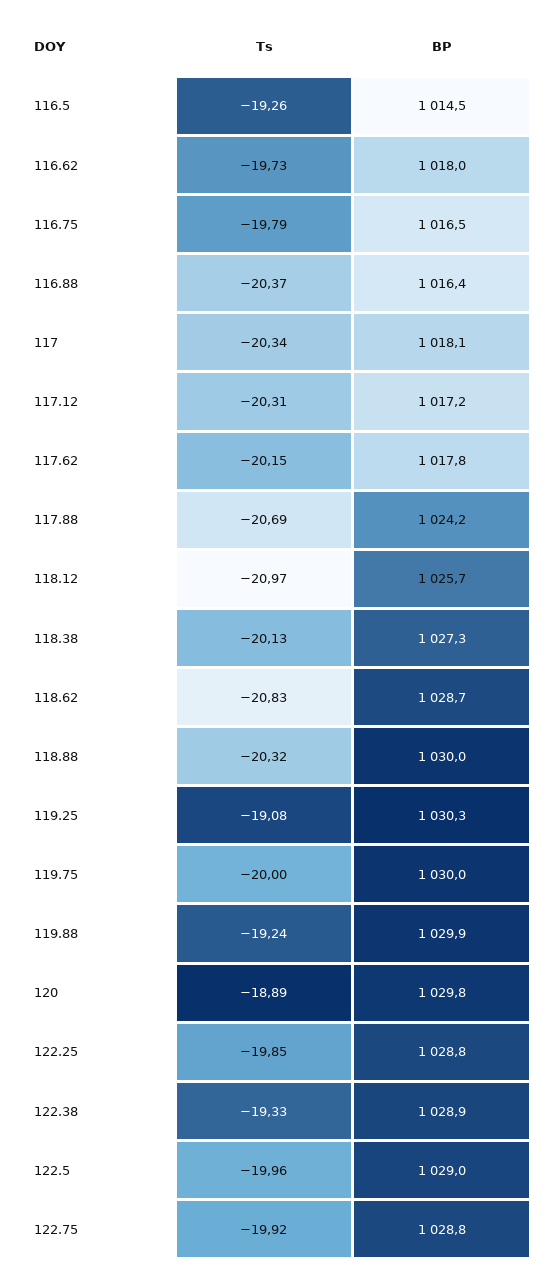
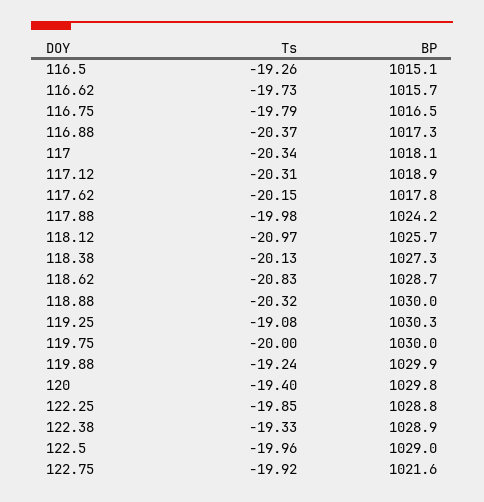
BP, 116.5: 1014.5 -> 1015.1
BP, 116.62: 1018 -> 1015.7
BP, 116.88: 1016.4 -> 1017.3
BP, 117.12: 1017.2 -> 1018.9
Ts, 117.88: -20.69 -> -19.98
Ts, 120: -18.89 -> -19.4
BP, 122.75: 1028.8 -> 1021.6

